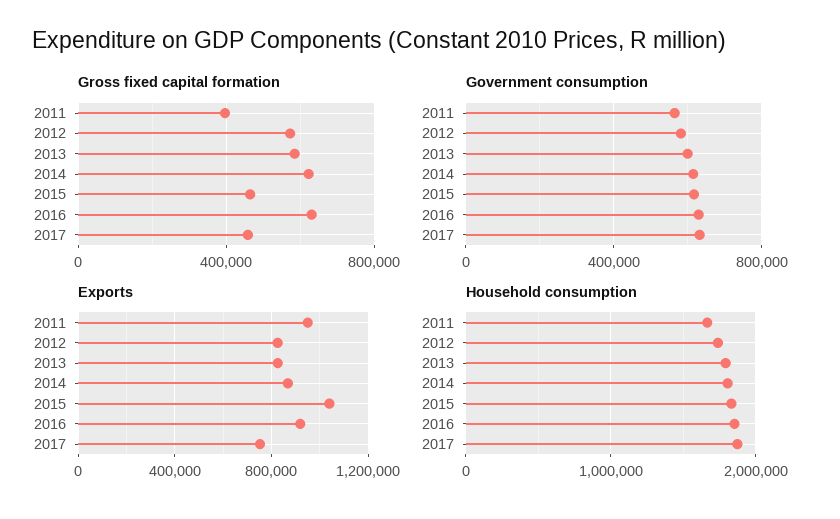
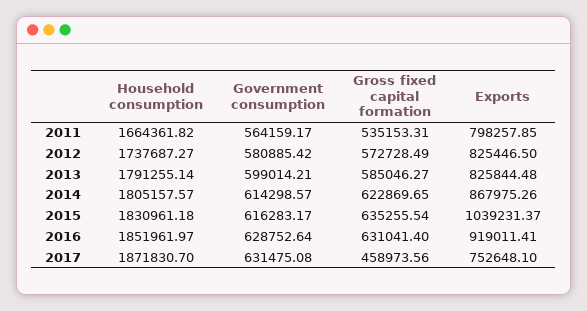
Gross fixed capital formation, 2011: 400000 -> 535153.31
Gross fixed capital formation, 2015: 450000 -> 635255.54
Exports, 2011: 950000 -> 798257.85

